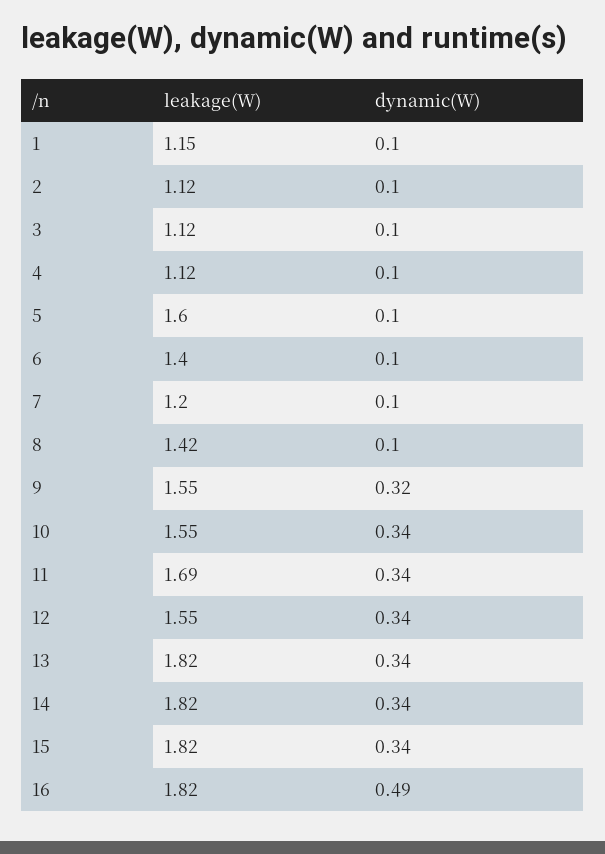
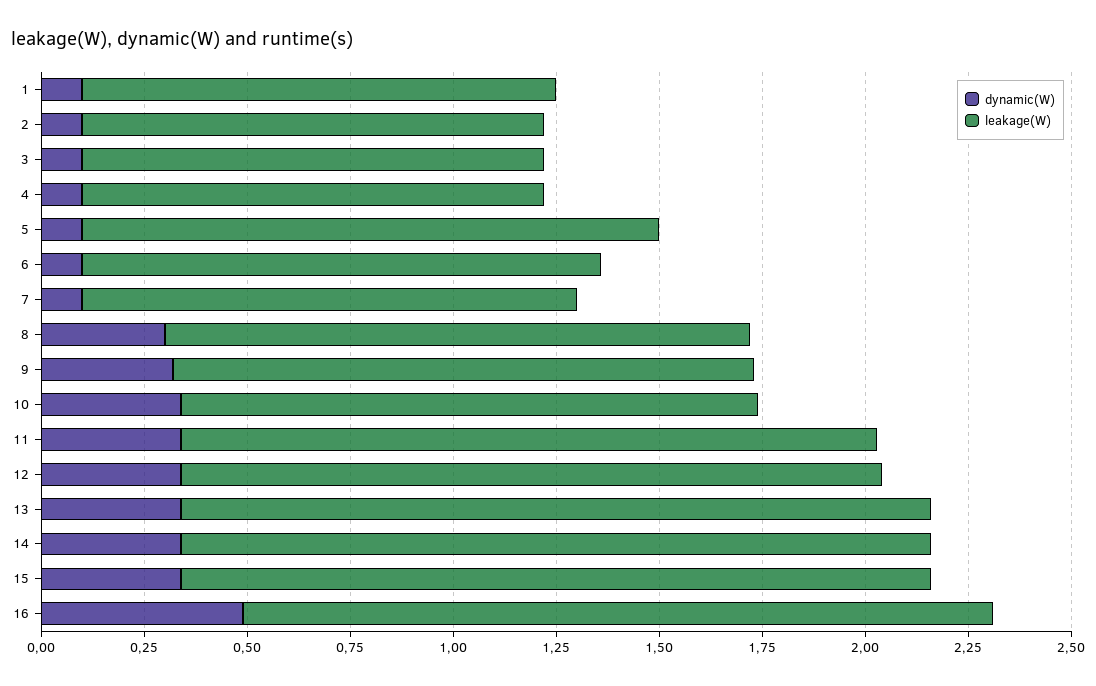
leakage(W), 5: 1.6 -> 1.4
leakage(W), 6: 1.4 -> 1.25
dynamic(W), 8: 0.1 -> 0.3
leakage(W), 9: 1.55 -> 1.4
leakage(W), 10: 1.55 -> 1.4
leakage(W), 12: 1.55 -> 1.7

